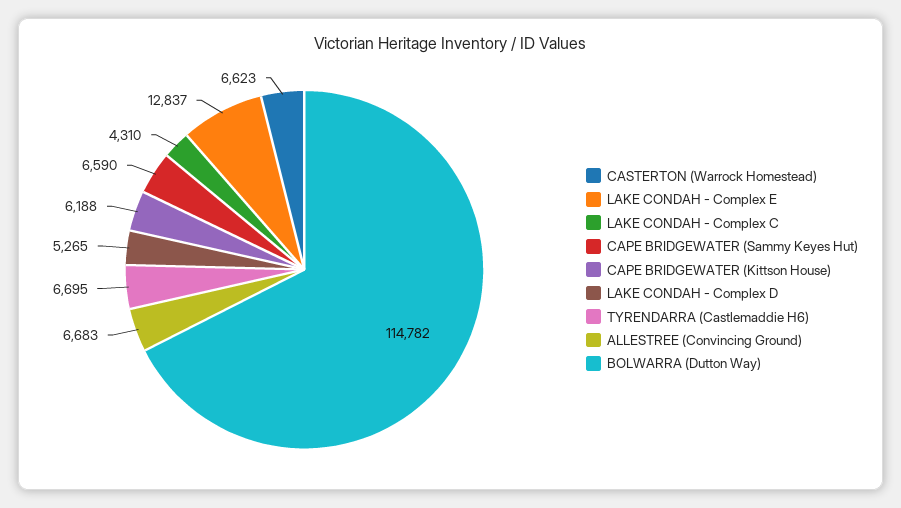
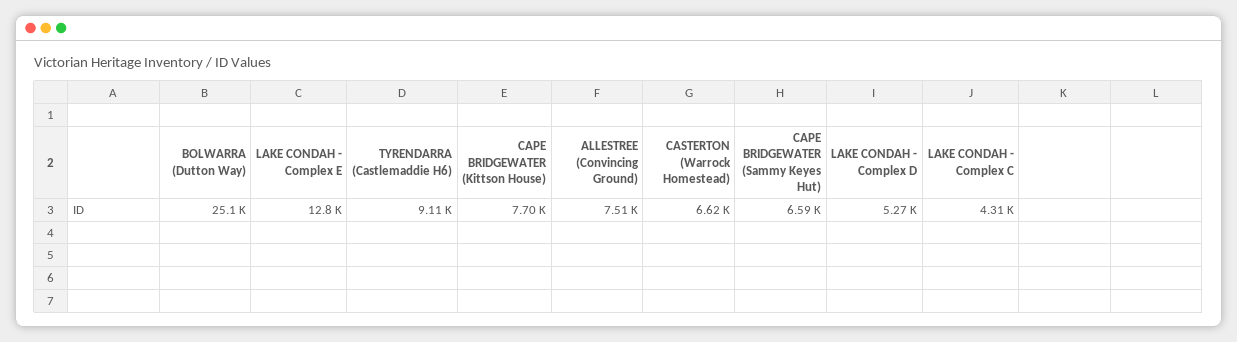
CAPE BRIDGEWATER (Kittson House): 6188 -> 7700
TYRENDARRA (Castlemaddie H6): 6695 -> 9110
ALLESTREE (Convincing Ground): 6683 -> 7510
BOLWARRA (Dutton Way): 114782 -> 25100

